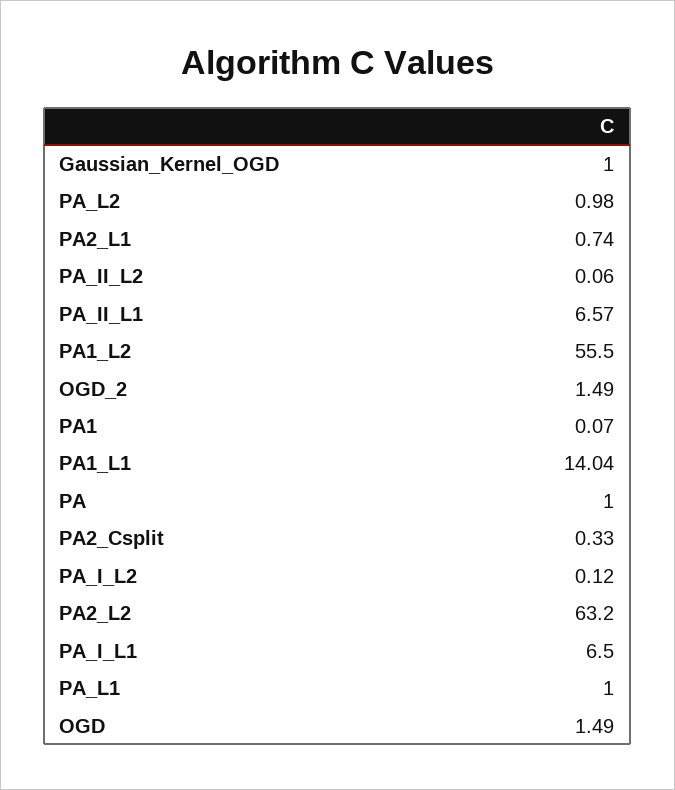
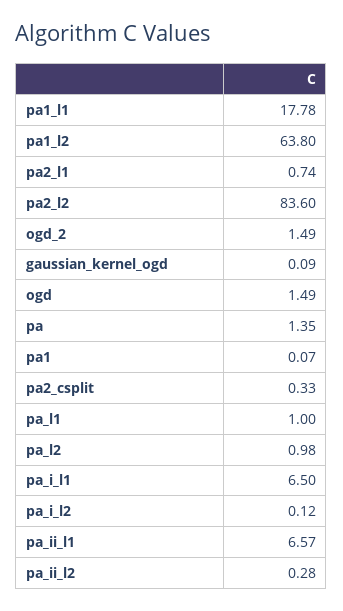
Gaussian_Kernel_OGD: 1 -> 0.09
PA_II_L2: 0.06 -> 0.28
PA1_L2: 55.5 -> 63.8
PA1_L1: 14.04 -> 17.78
PA: 1 -> 1.35
PA2_L2: 63.2 -> 83.6

